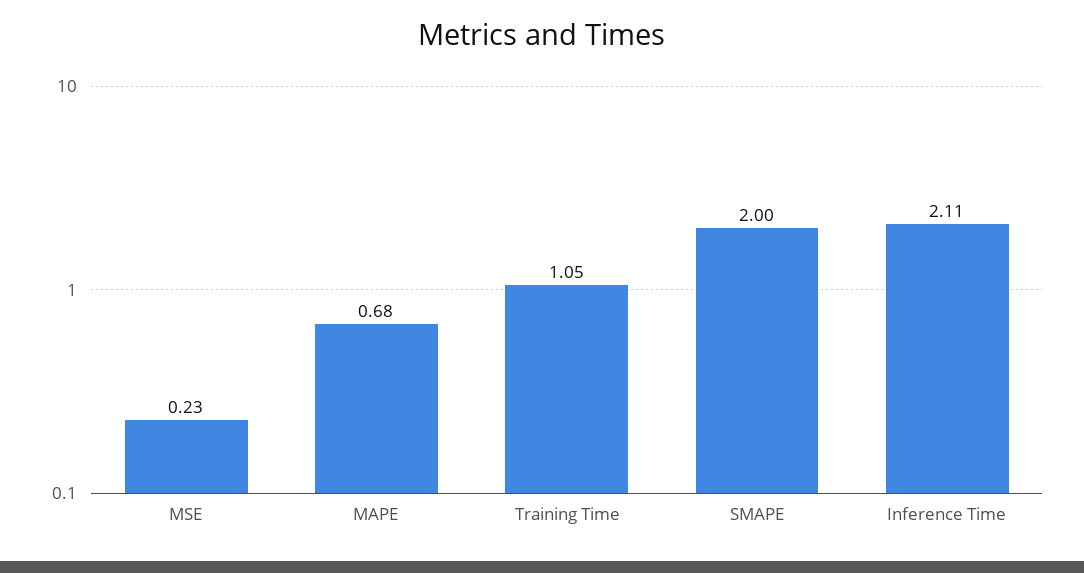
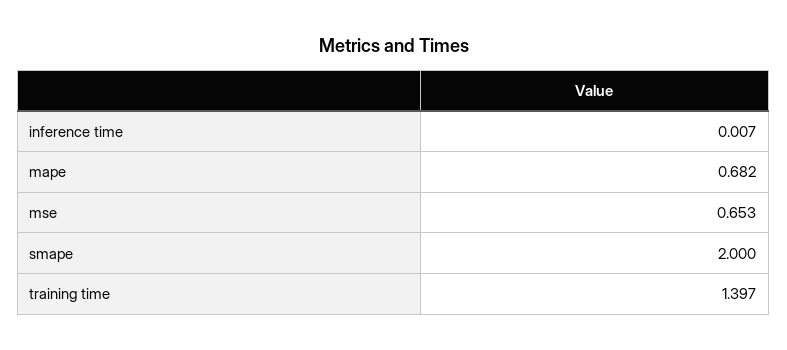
MSE: 0.23 -> 0.653
Training Time: 1.05 -> 1.397
Inference Time: 2.11 -> 0.007

